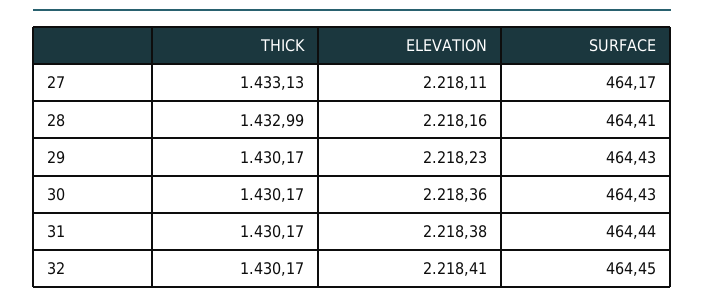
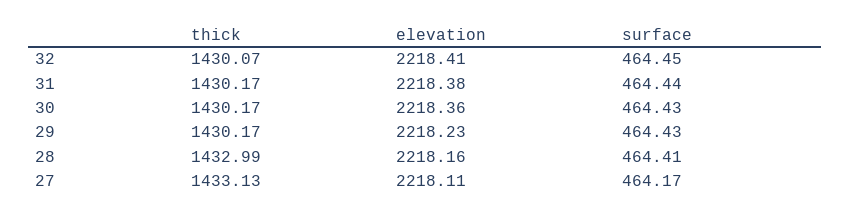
THICK, 32: 1430.17 -> 1430.07

